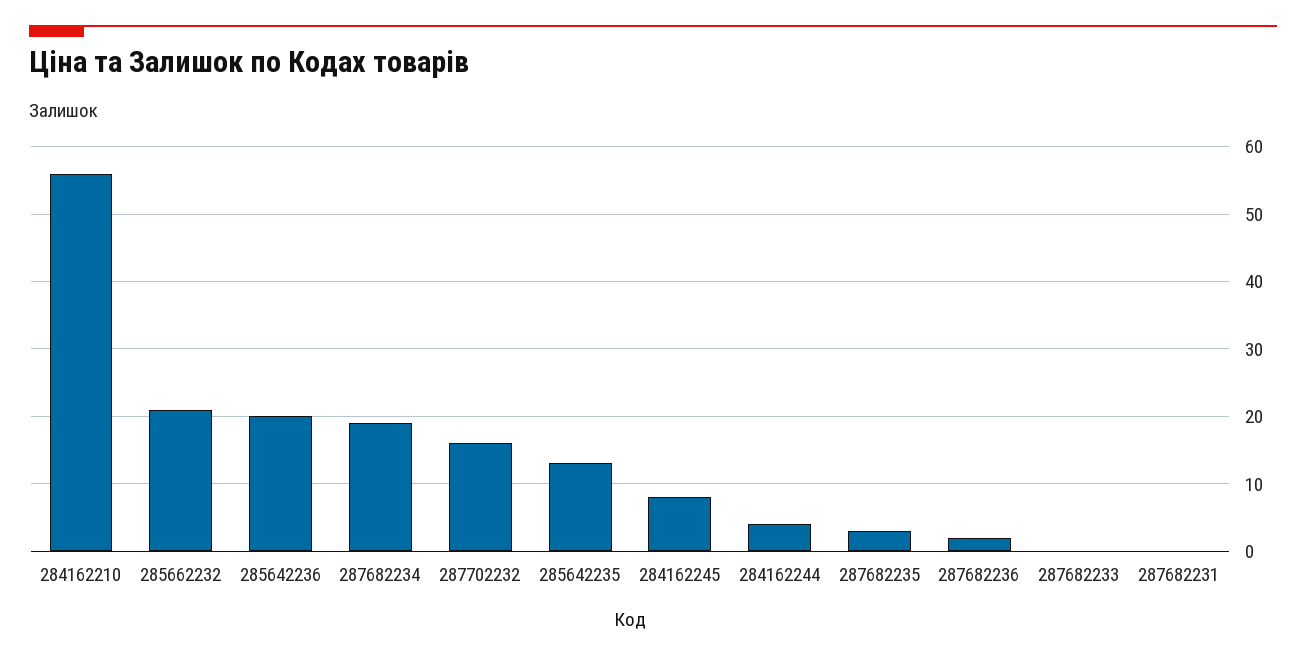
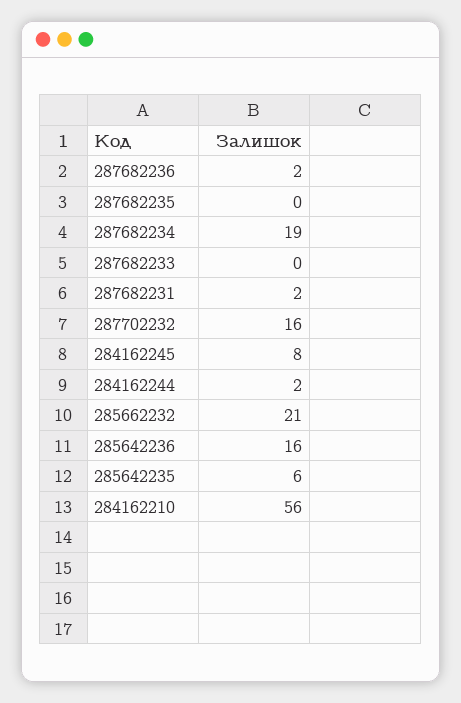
285642236: 20 -> 16
285642235: 13 -> 6
284162244: 4 -> 2
287682235: 3 -> 0
287682231: 0 -> 2

